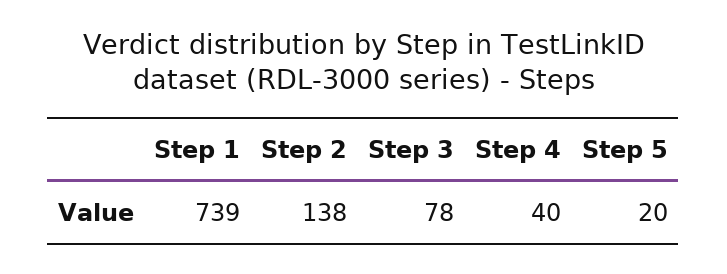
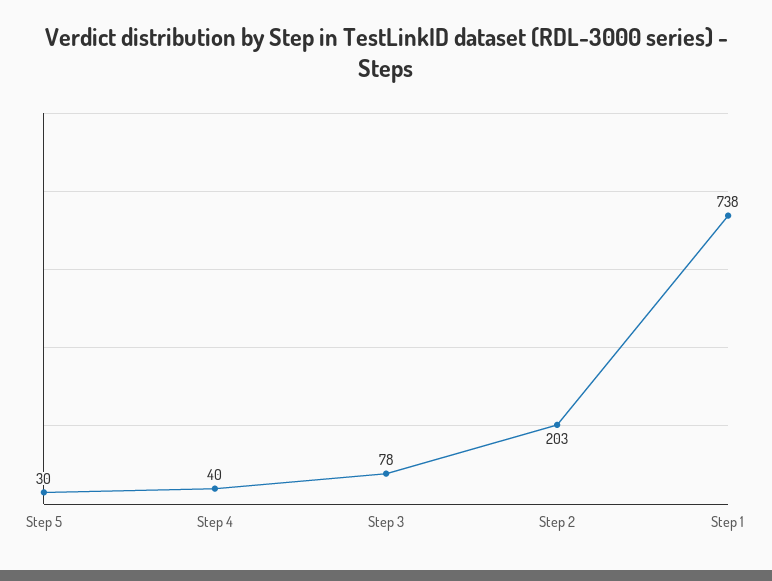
Step 1: 739 -> 738
Step 2: 138 -> 203
Step 5: 20 -> 30

